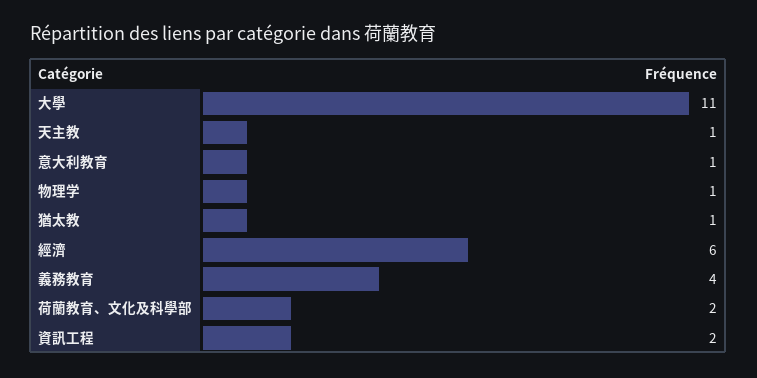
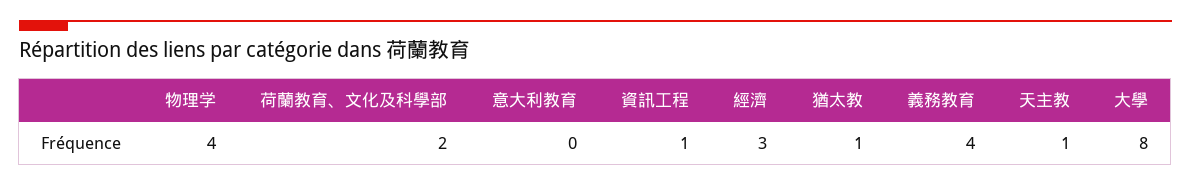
大學: 11 -> 8
意大利教育: 1 -> 0
物理学: 1 -> 4
經濟: 6 -> 3
資訊工程: 2 -> 1

